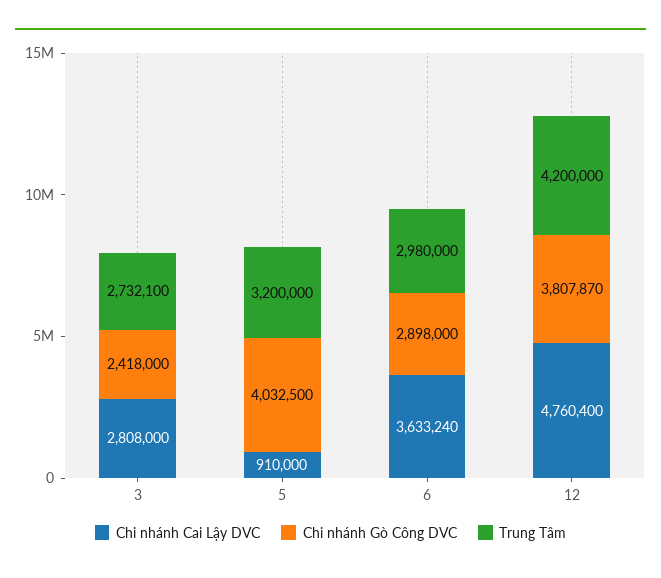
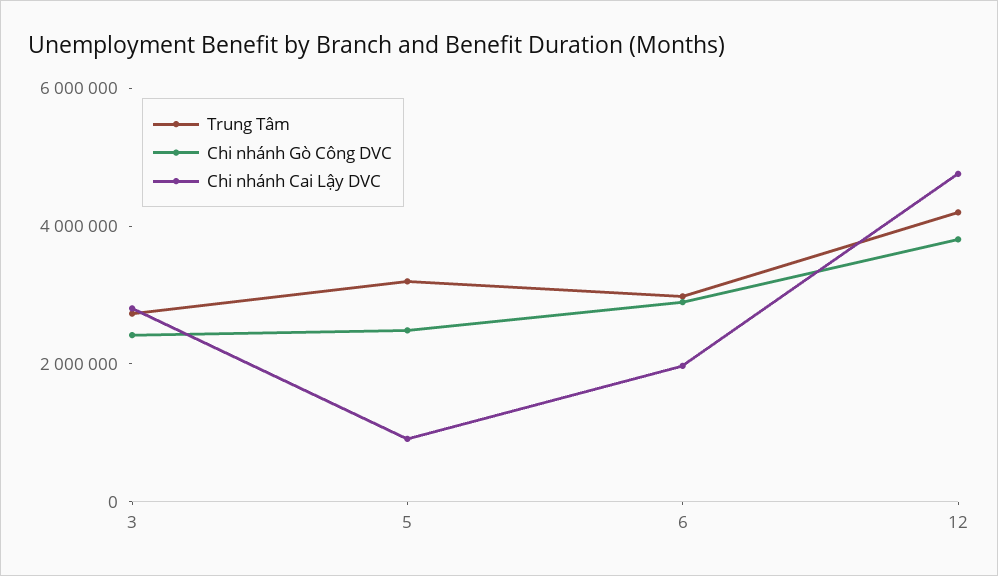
Chi nhánh Gò Công DVC, 5: 4032500 -> 2500000
Chi nhánh Cai Lậy DVC, 6: 3633240 -> 2000000

